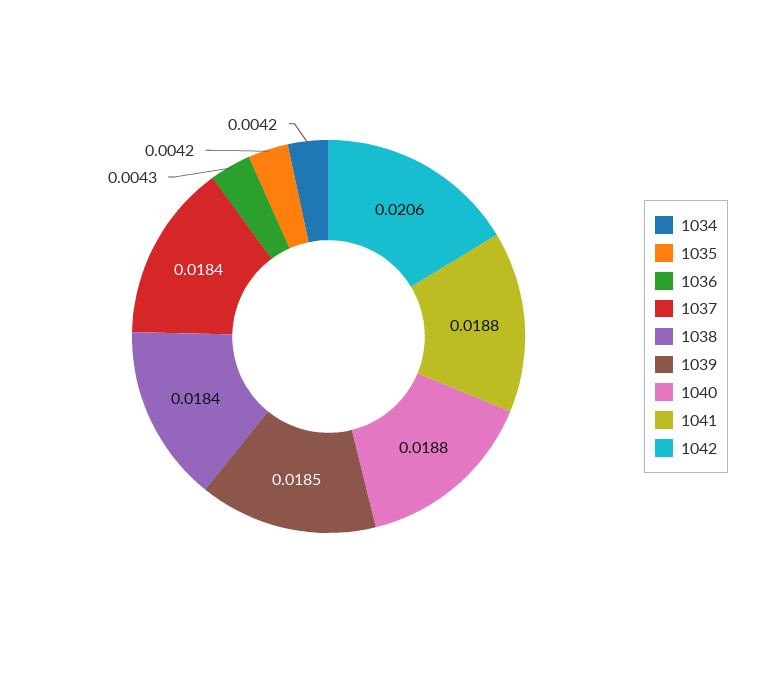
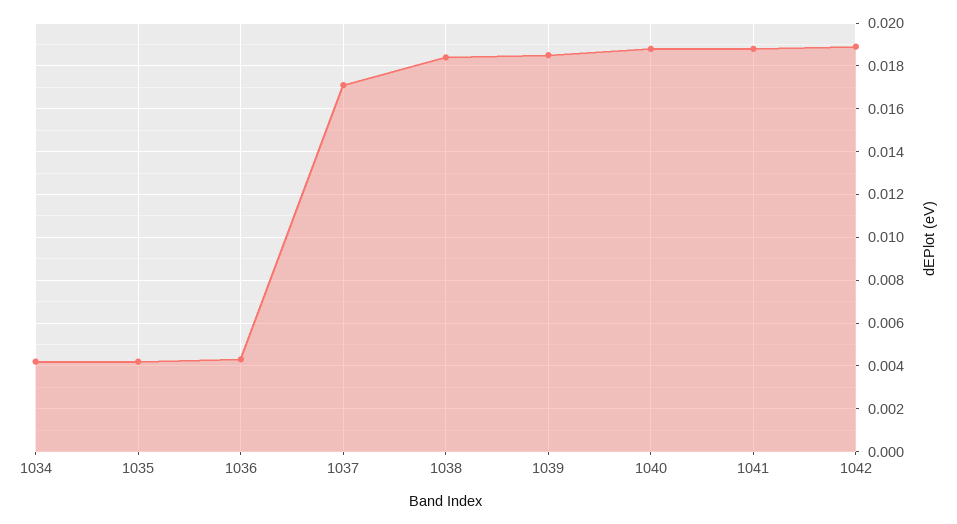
1037: 0.0184 -> 0.017
1042: 0.0206 -> 0.019

